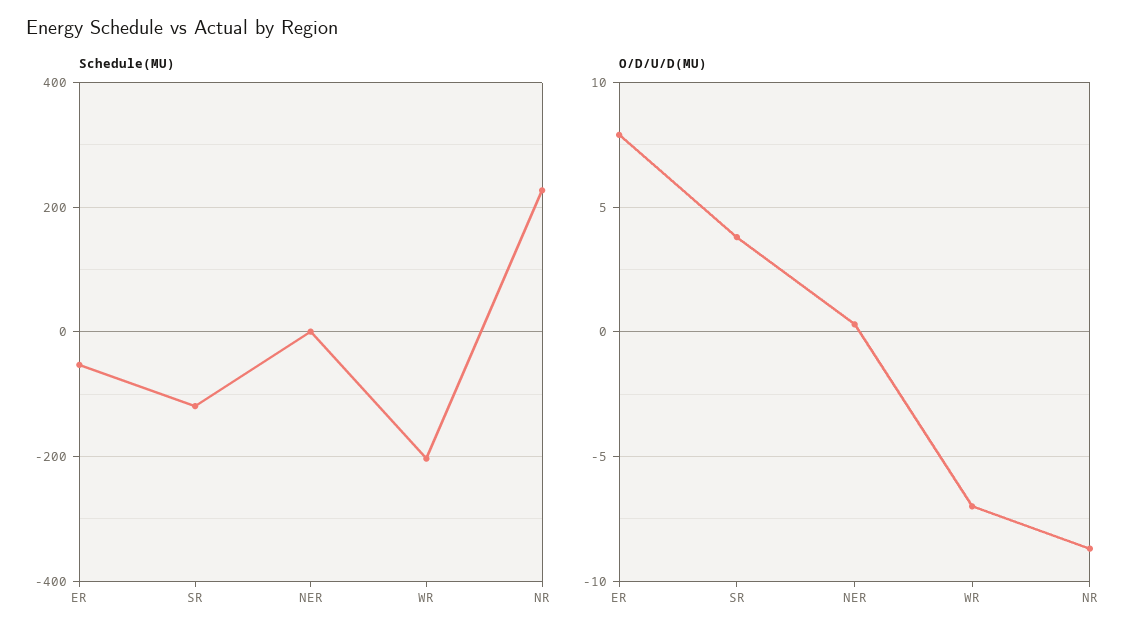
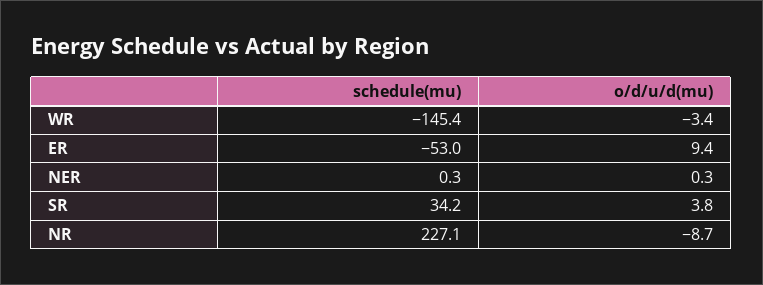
Schedule(MU), SR: -120 -> 34.2
Schedule(MU), WR: -200 -> -145.4
O/D/U/D(MU), ER: 8 -> 9.4
O/D/U/D(MU), WR: -7 -> -3.4

